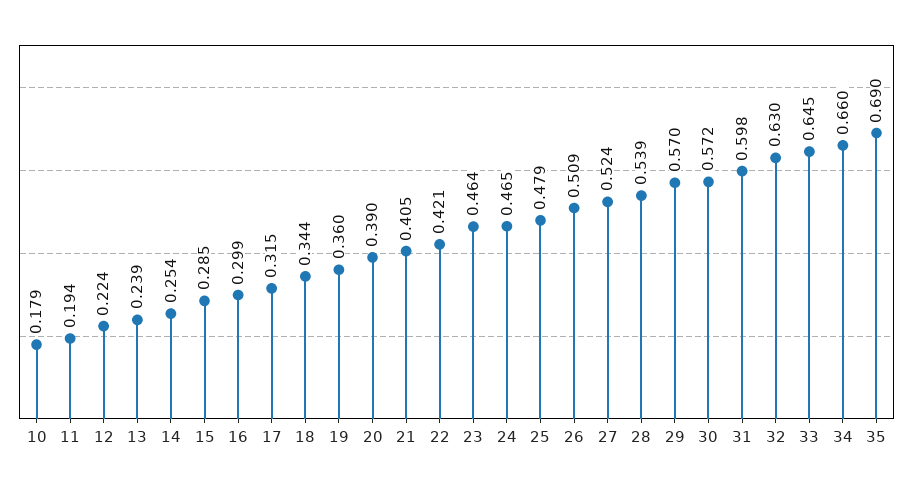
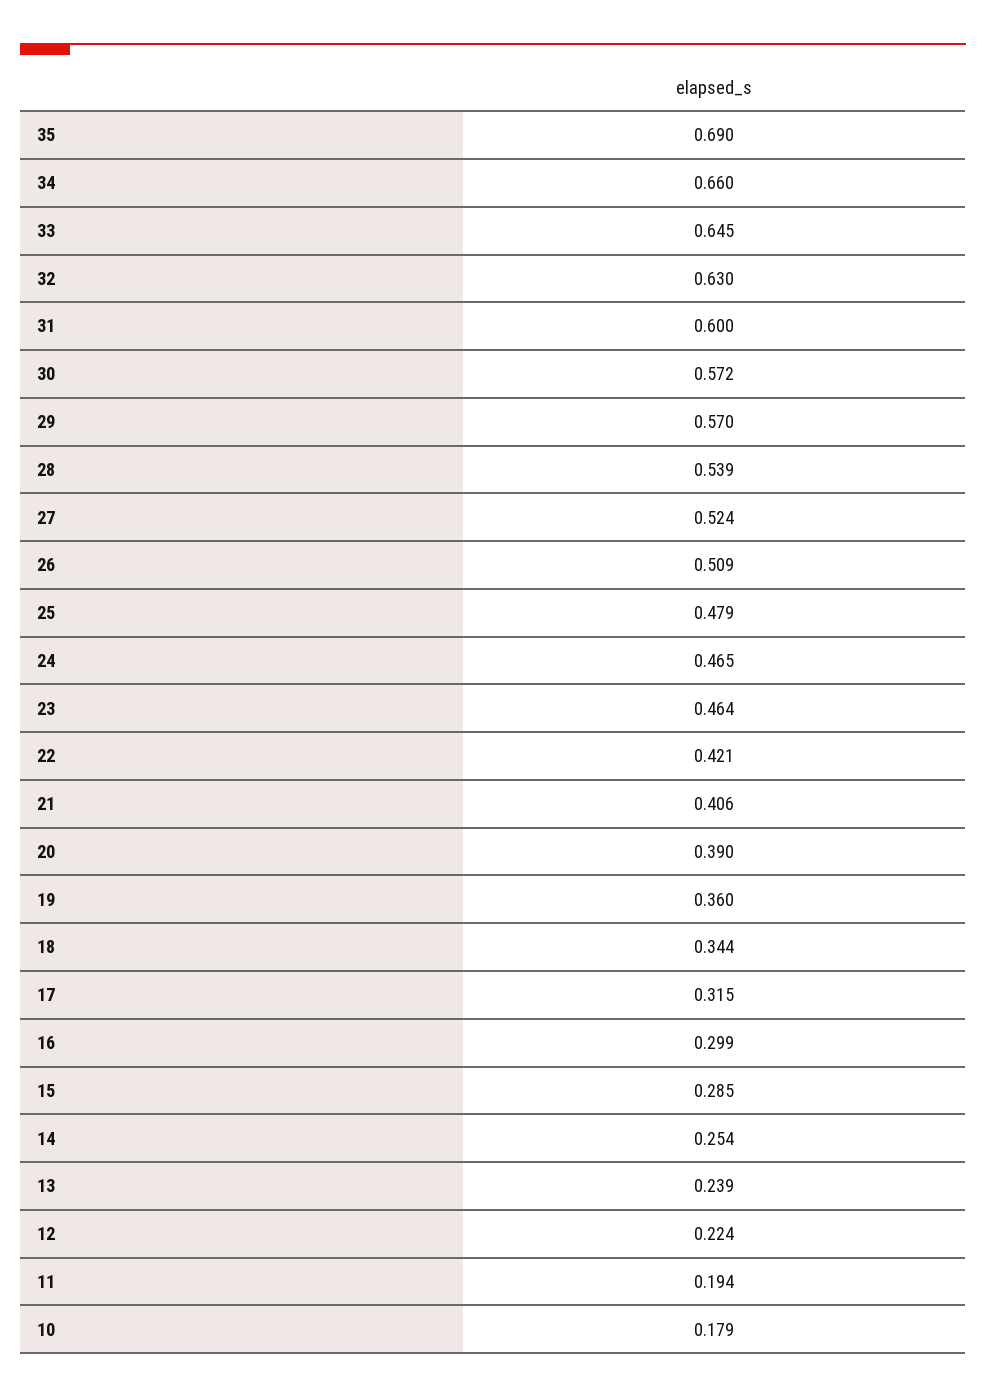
21: 0.405 -> 0.406
31: 0.598 -> 0.6

